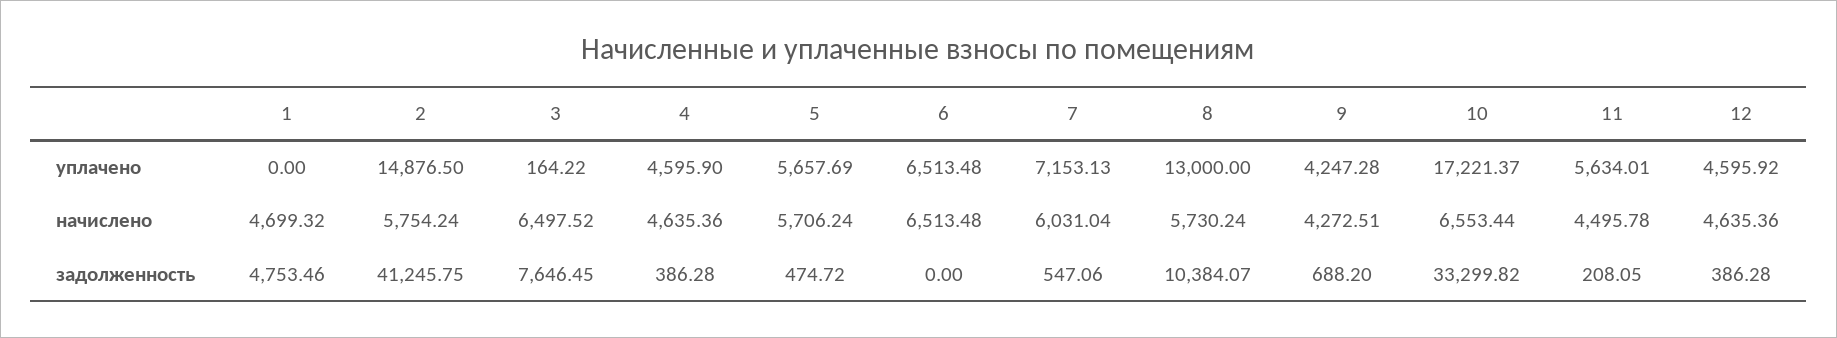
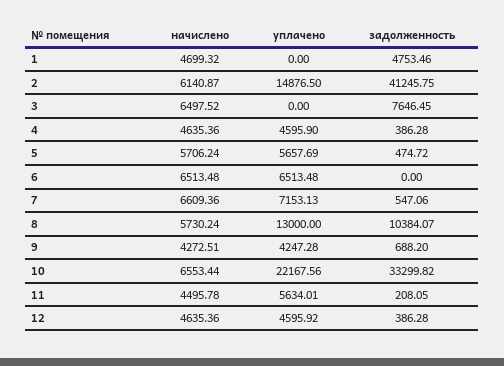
3, уплачено: 164.22 -> 0
10, уплачено: 17221.37 -> 22167.56
2, начислено: 5754.24 -> 6140.87
7, начислено: 6031.04 -> 6609.36

